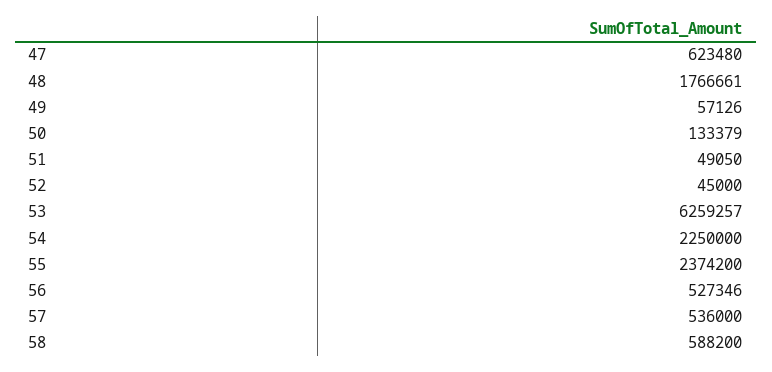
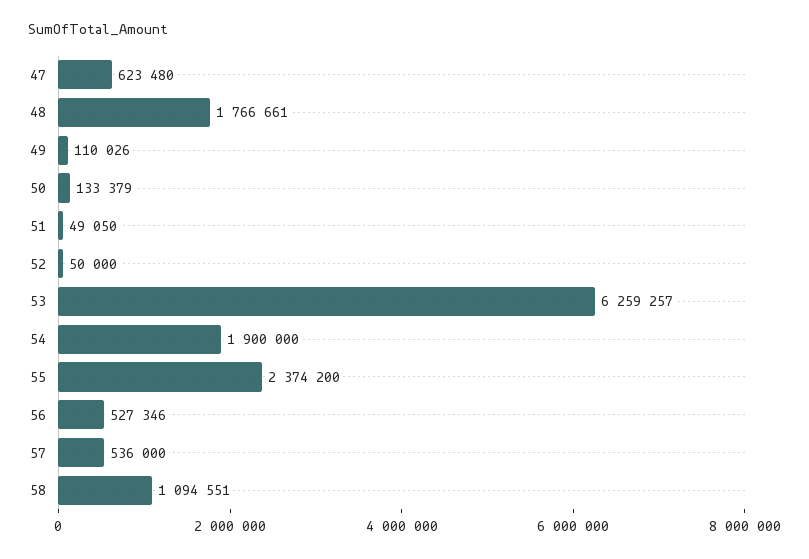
49: 57126 -> 110026
52: 45000 -> 50000
54: 2250000 -> 1900000
58: 588200 -> 1094551

